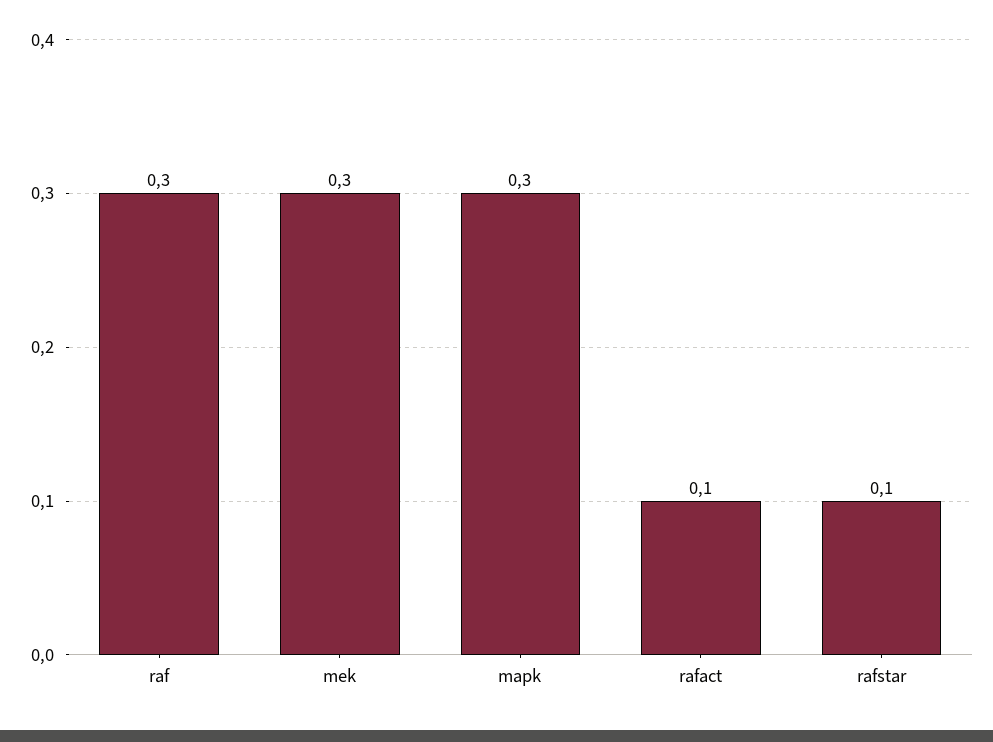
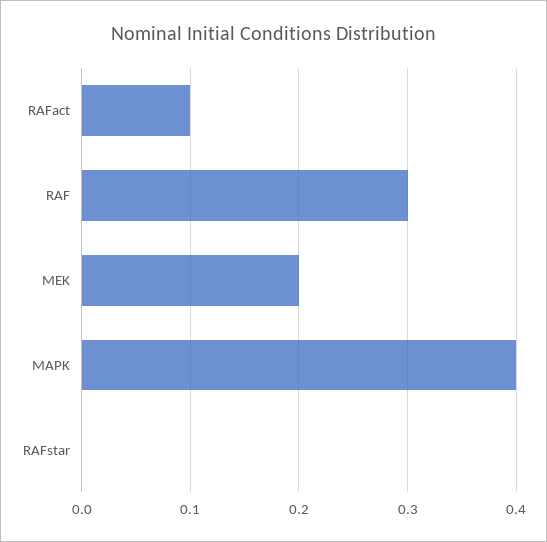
mek: 0.3 -> 0.2
mapk: 0.3 -> 0.4
rafstar: 0.1 -> 0

